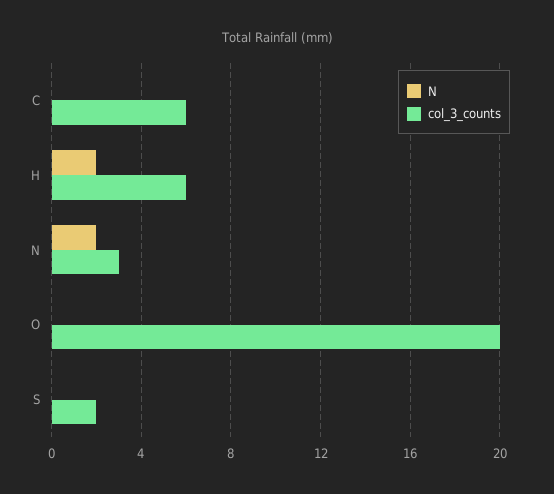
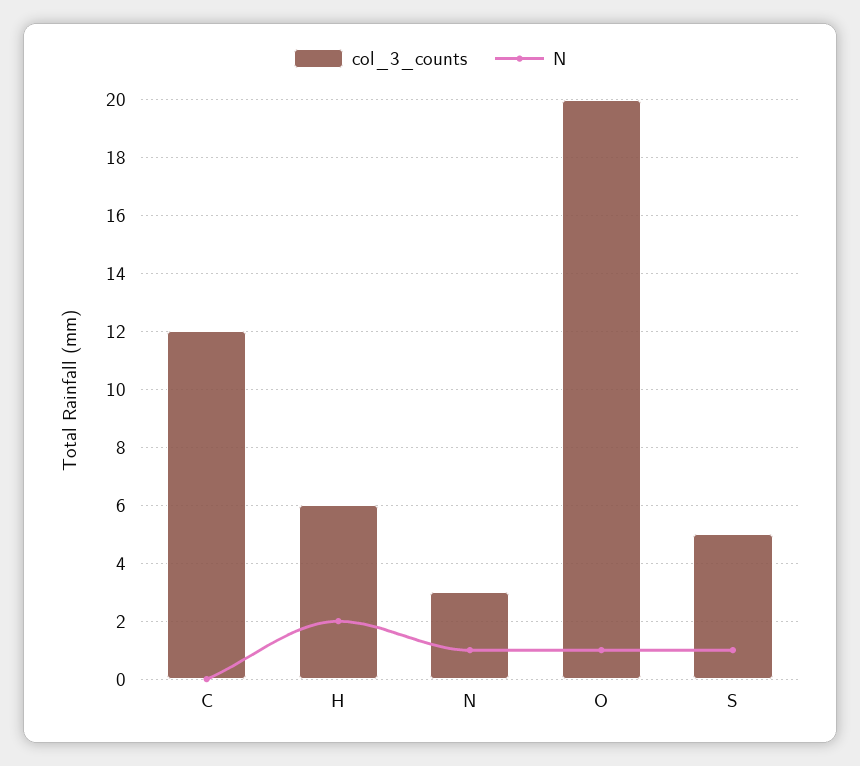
col_3_counts, C: 6 -> 12
N, N: 2 -> 1
N, O: 0 -> 1
N, S: 0 -> 1
col_3_counts, S: 2 -> 5

